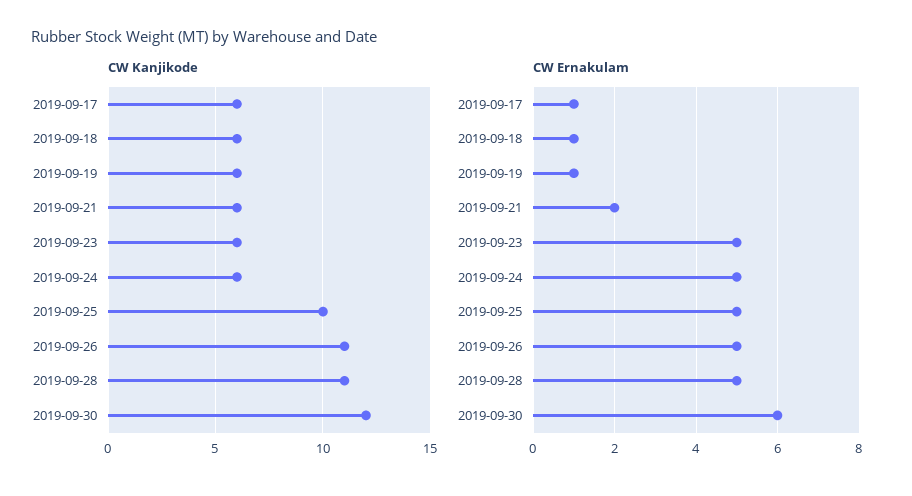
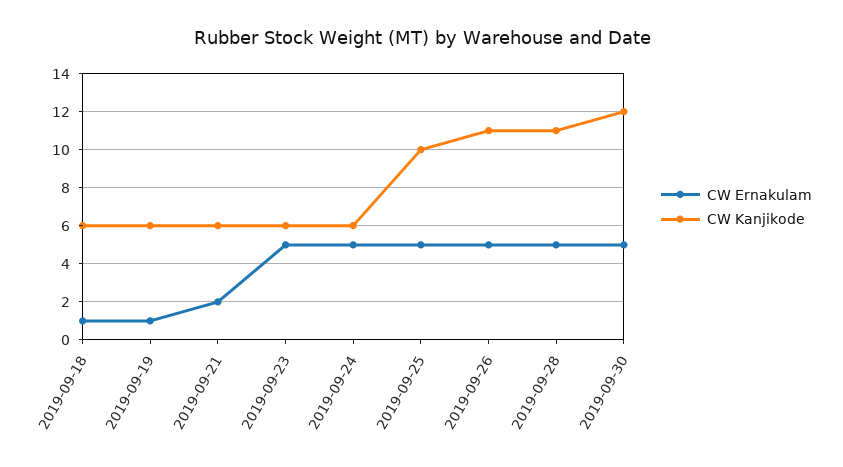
CW Kanjikode, 2019-09-17: 6 -> none
CW Ernakulam, 2019-09-17: 1 -> none
CW Ernakulam, 2019-09-30: 6 -> 5

